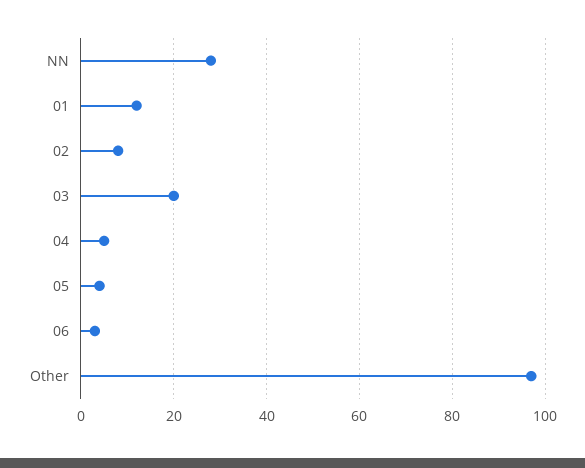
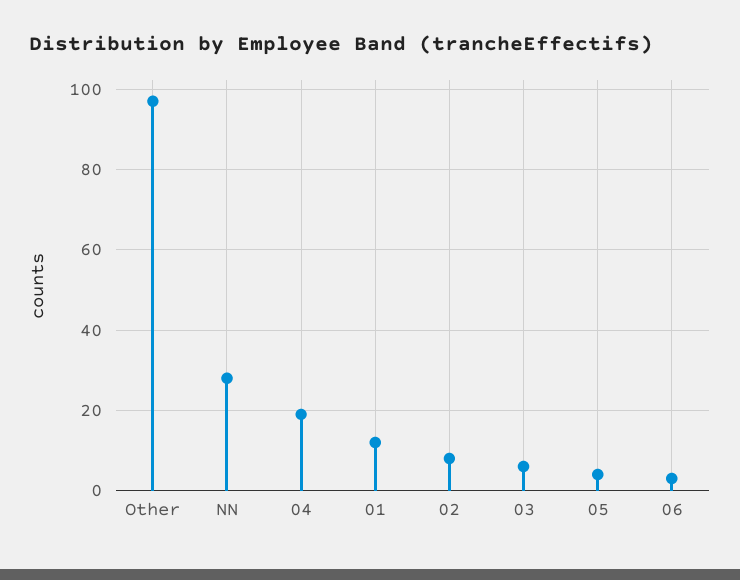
03: 20 -> 5
04: 5 -> 20

